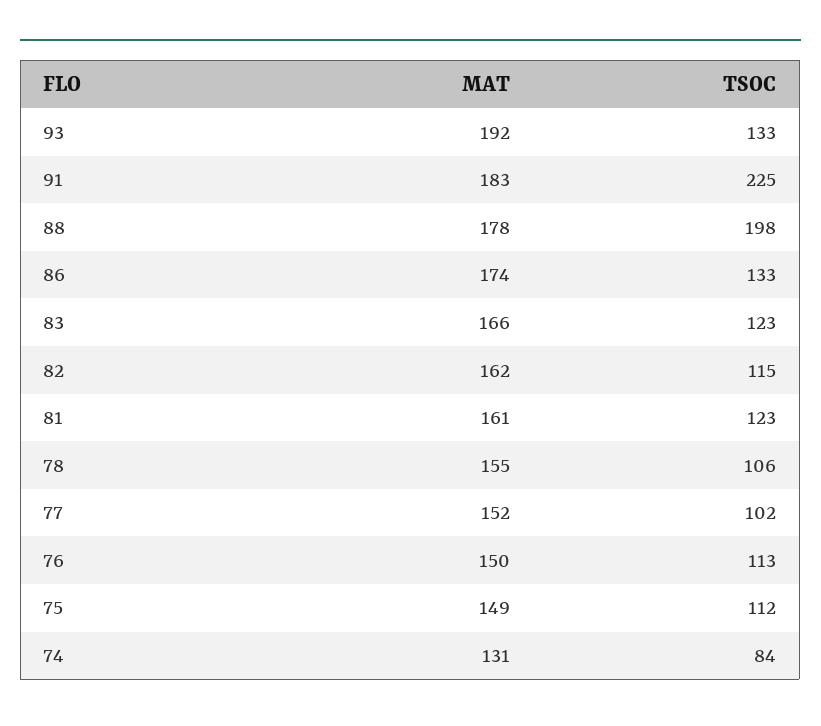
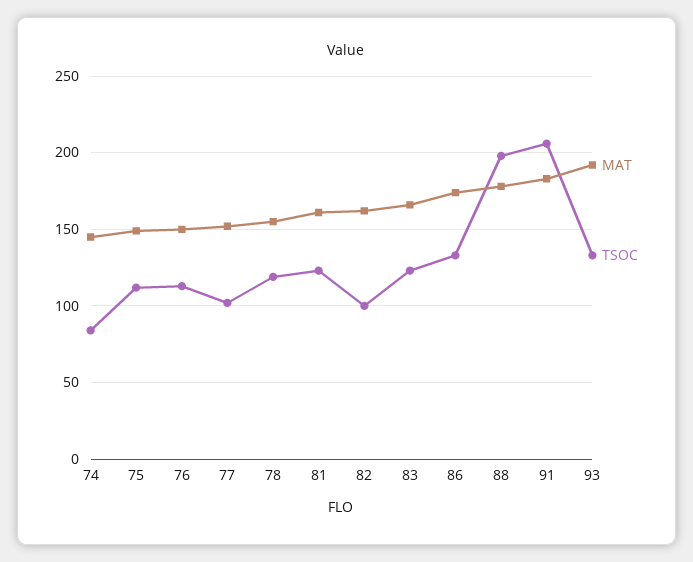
TSOC, 91: 225 -> 205
TSOC, 82: 115 -> 100
TSOC, 78: 106 -> 120
MAT, 74: 131 -> 145

